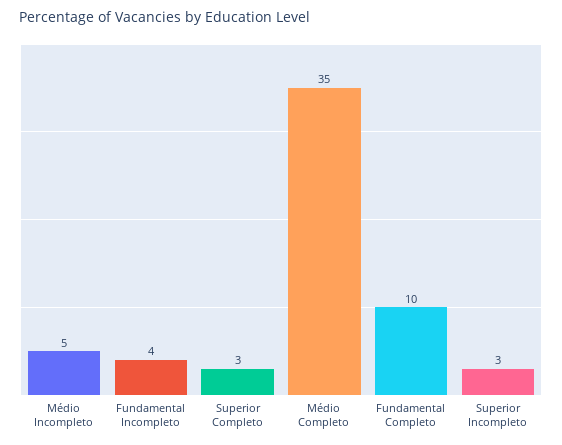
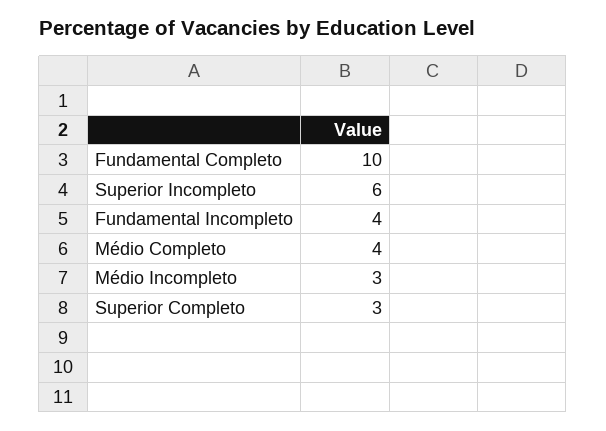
Médio Incompleto: 5 -> 3
Médio Completo: 35 -> 4
Superior Incompleto: 3 -> 6

